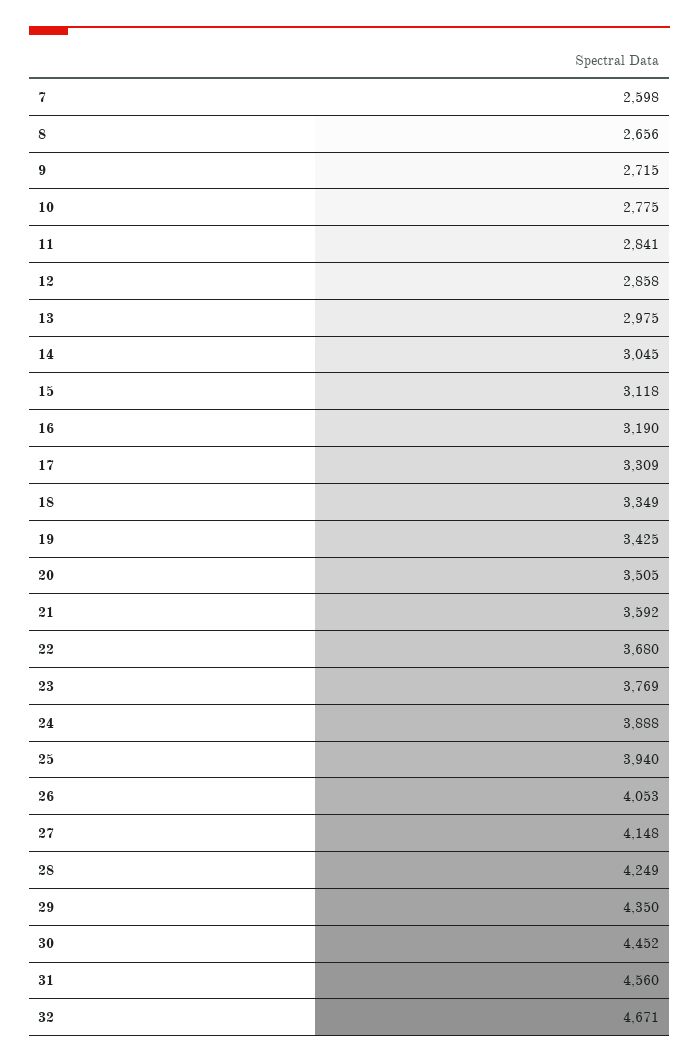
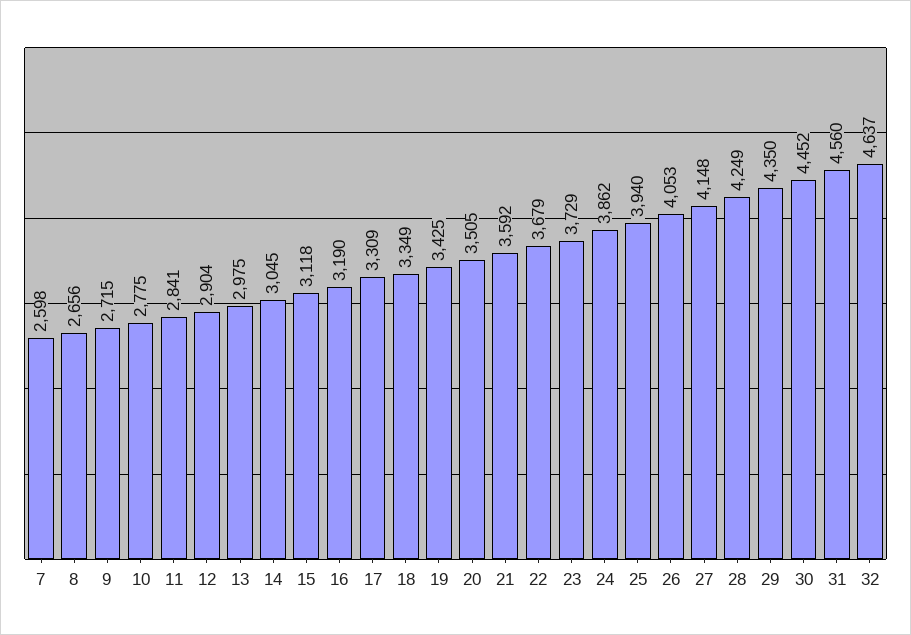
12: 2858 -> 2904
22: 3680 -> 3679
23: 3769 -> 3729
24: 3888 -> 3862
32: 4671 -> 4637

